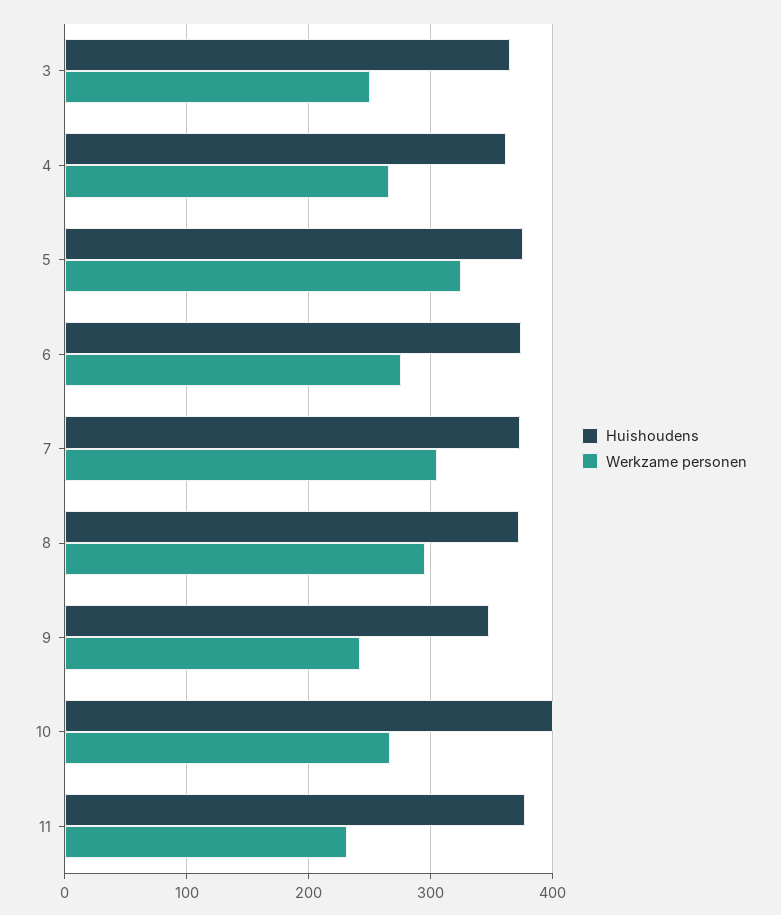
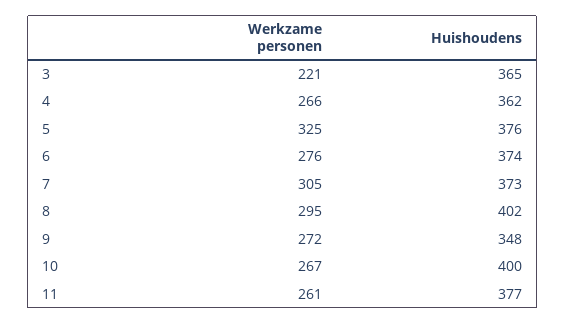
Werkzame personen, 3: 250 -> 221
Huishoudens, 8: 370 -> 402
Werkzame personen, 9: 240 -> 272
Werkzame personen, 11: 230 -> 261

